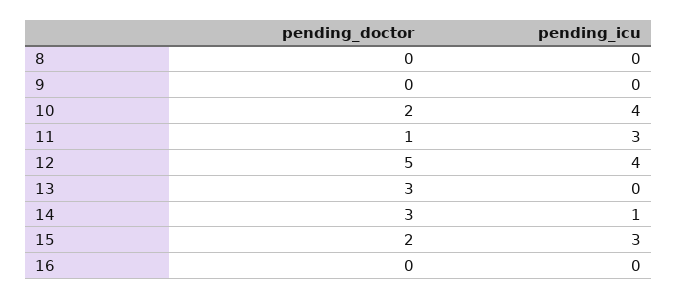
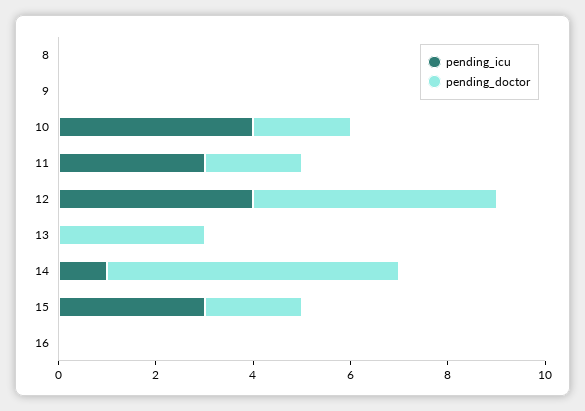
pending_doctor, 11: 1 -> 2
pending_doctor, 14: 3 -> 6

